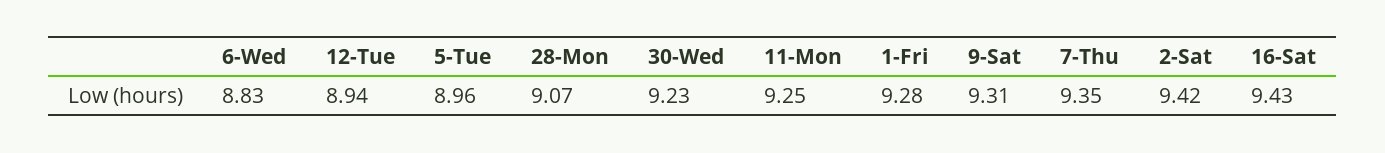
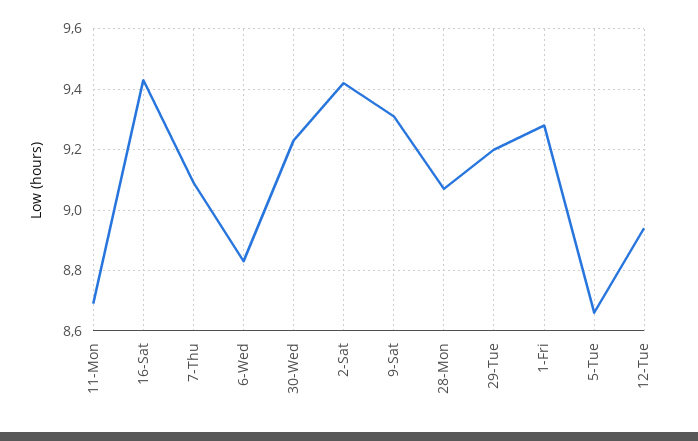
5-Tue: 8.96 -> 8.65
11-Mon: 9.25 -> 8.7
7-Thu: 9.35 -> 9.1
29-Tue: none -> 9.2

